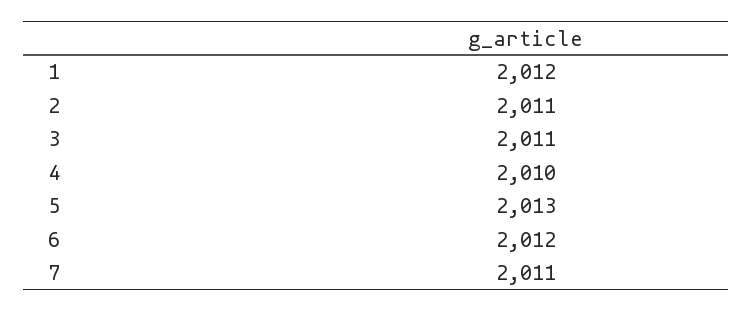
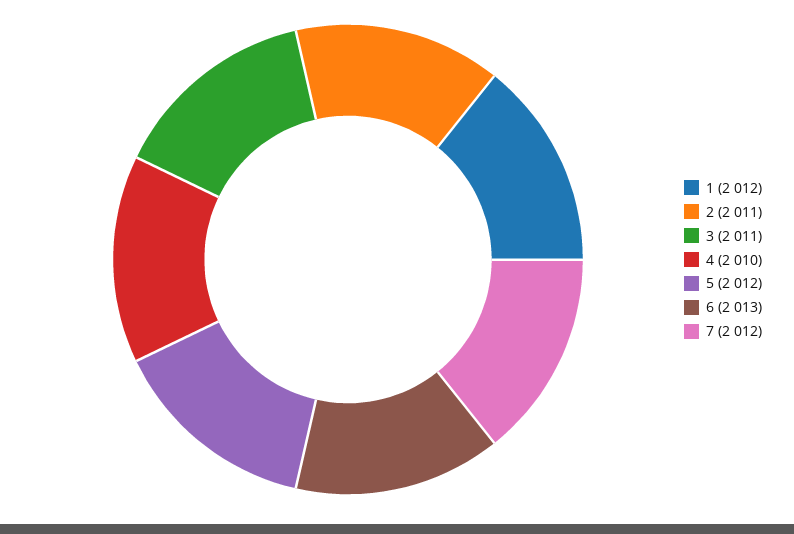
5: 2013 -> 2012
6: 2012 -> 2013
7: 2011 -> 2012

